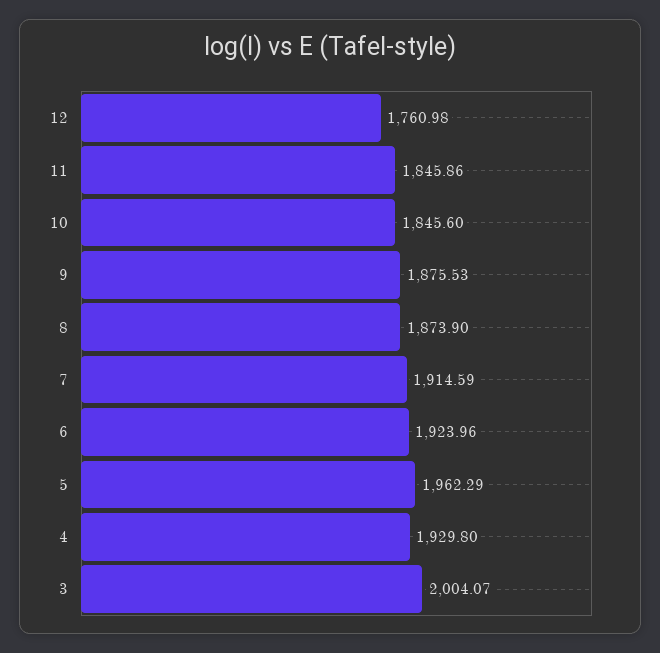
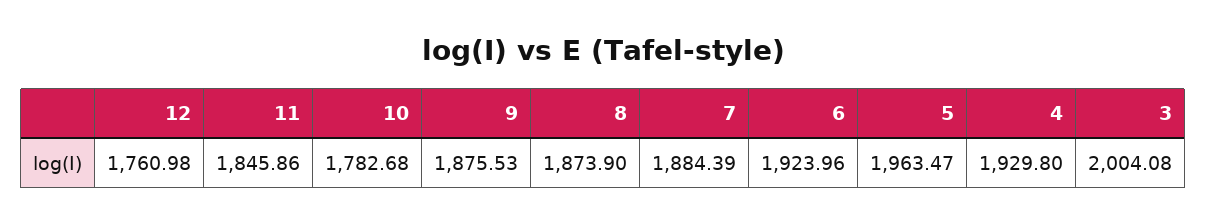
10: 1845.6 -> 1782.68
7: 1914.59 -> 1884.39
5: 1962.29 -> 1963.47
3: 2004.07 -> 2004.08

